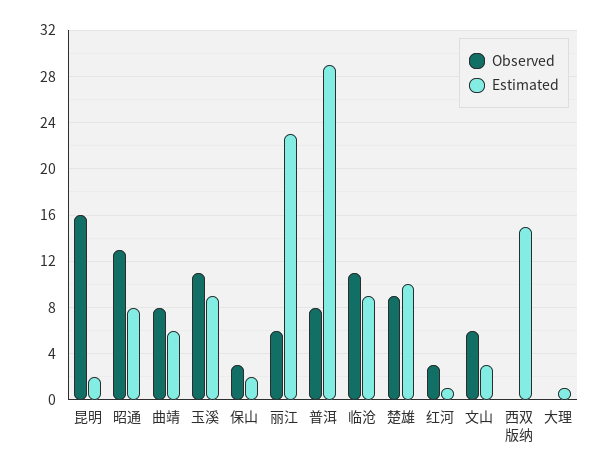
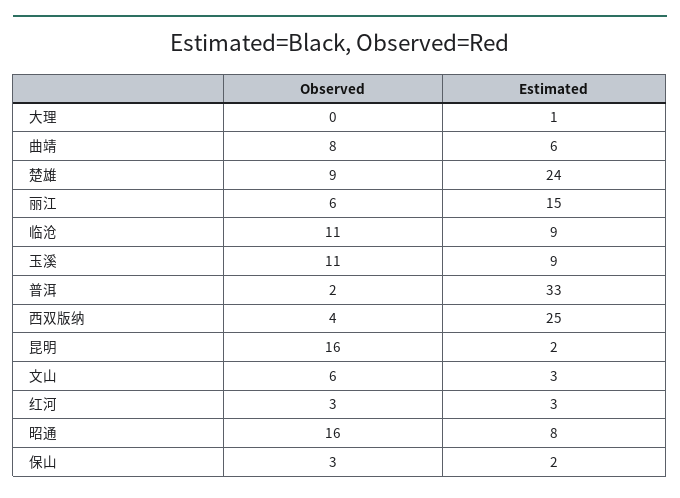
Observed, 昭通: 13 -> 16
Estimated, 丽江: 23 -> 15
Observed, 普洱: 8 -> 2
Estimated, 普洱: 29 -> 33
Estimated, 楚雄: 10 -> 24
Estimated, 红河: 1 -> 3
Observed, 西双版纳: 0 -> 4
Estimated, 西双版纳: 15 -> 25

